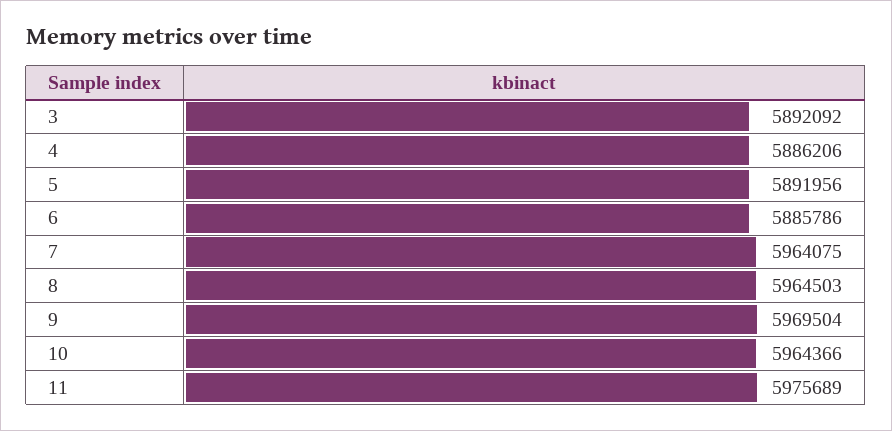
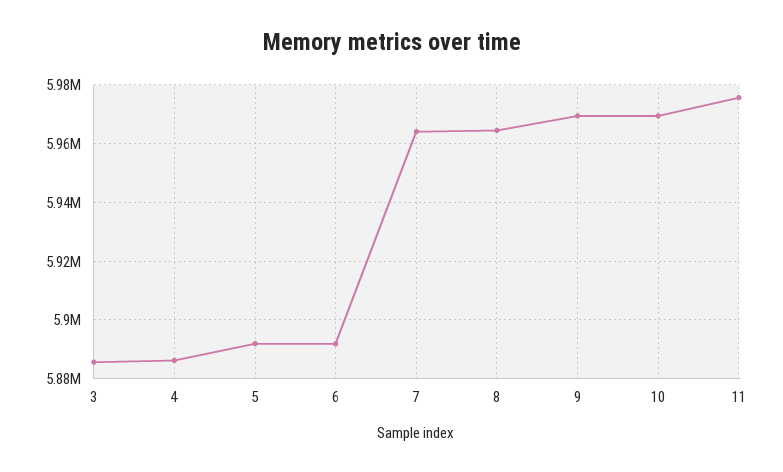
3: 5892092 -> 5885000
6: 5885786 -> 5892500
10: 5964366 -> 5970000

